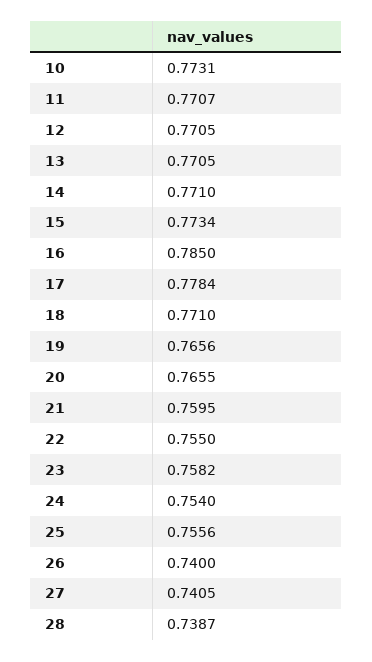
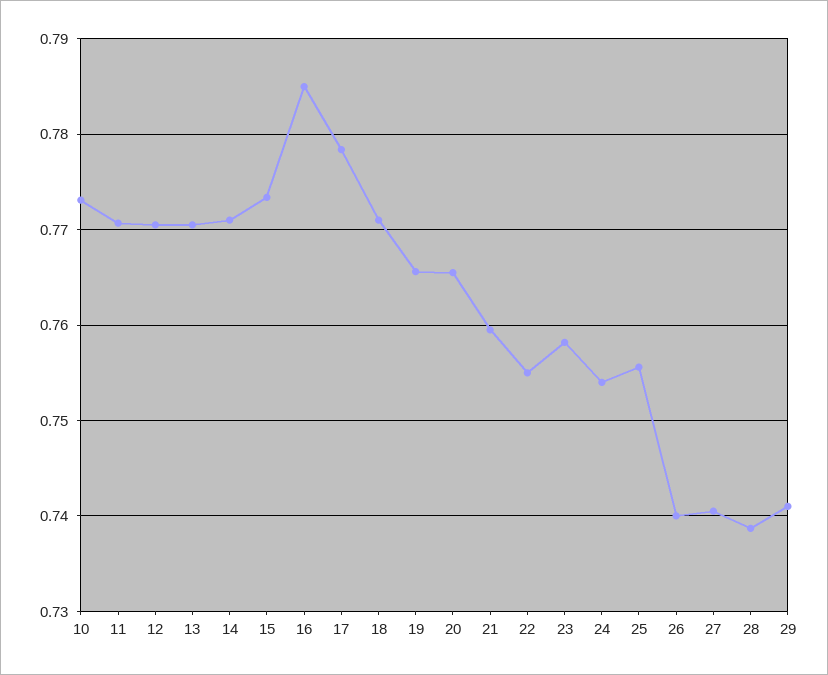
29: none -> 0.741

